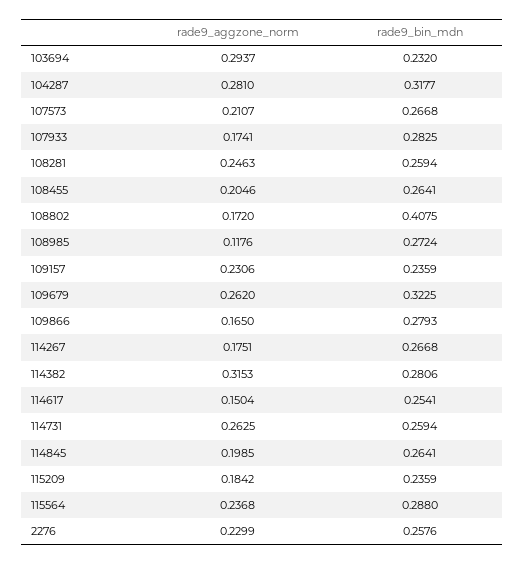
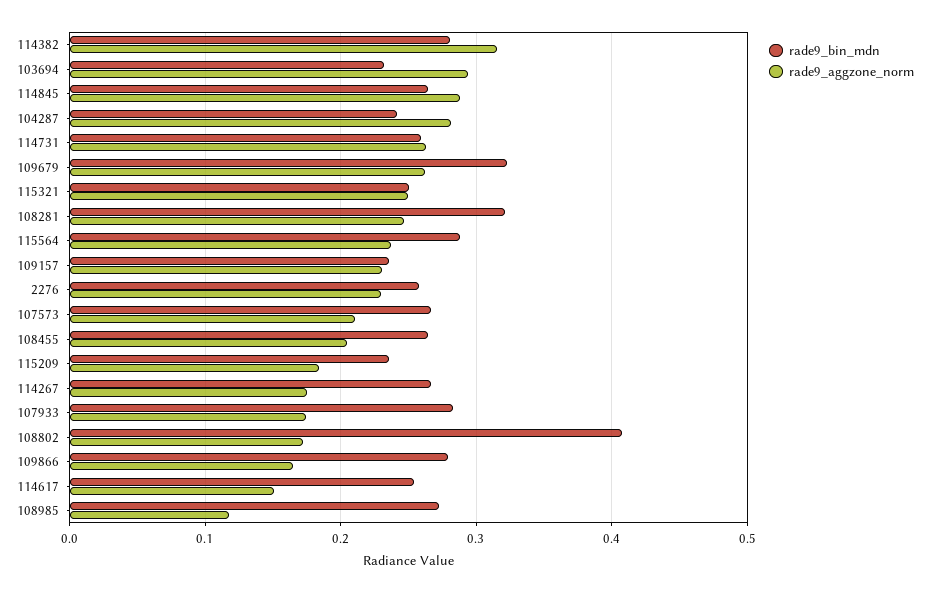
rade9_bin_mdn, 104287: 0.3177 -> 0.24
rade9_bin_mdn, 108281: 0.2594 -> 0.32
rade9_aggzone_norm, 114845: 0.1985 -> 0.29
rade9_bin_mdn, 115321: none -> 0.25
rade9_aggzone_norm, 115321: none -> 0.25

